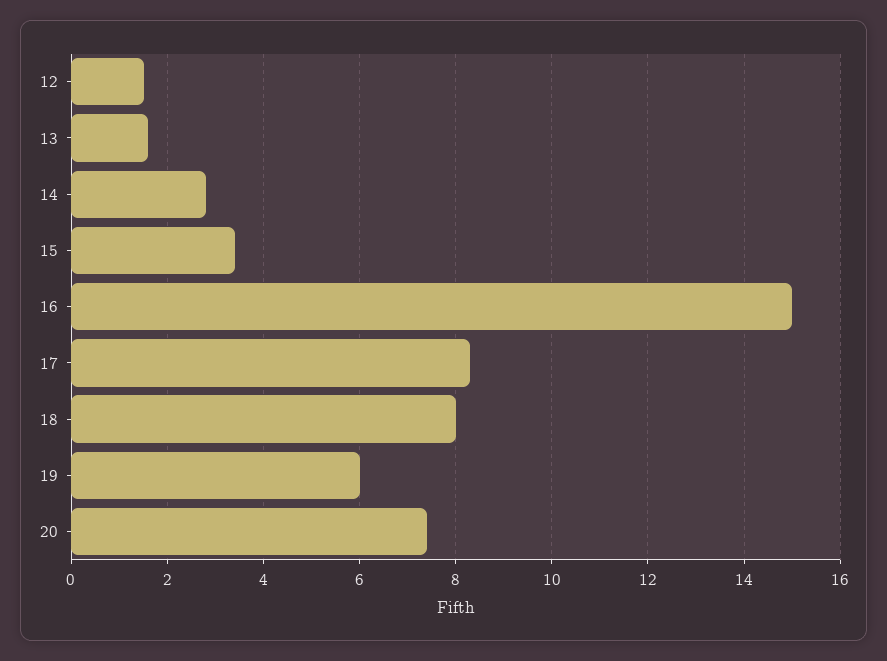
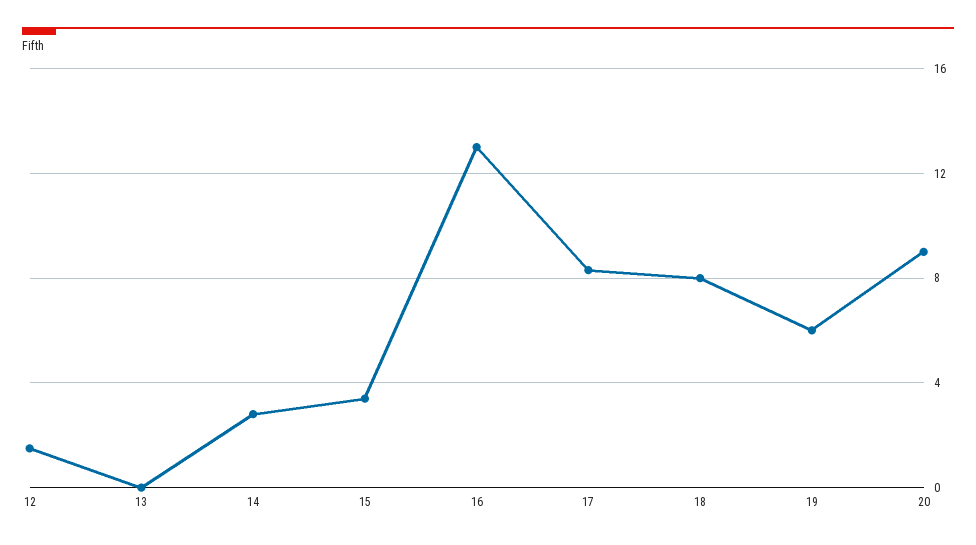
13: 1.5 -> 0
16: 15 -> 13
20: 7.5 -> 9

